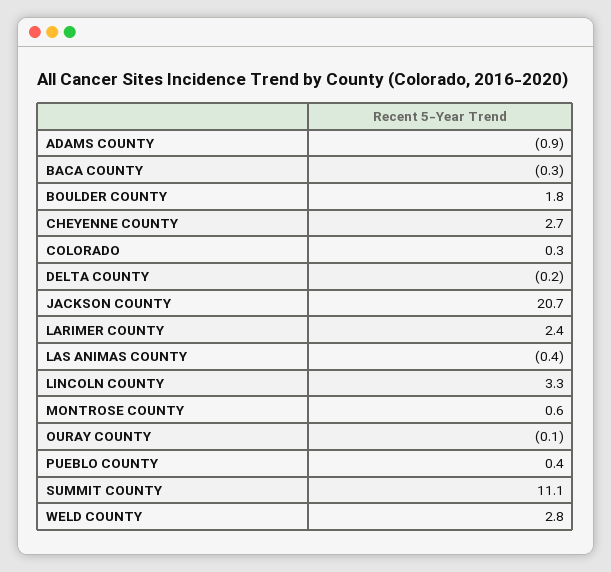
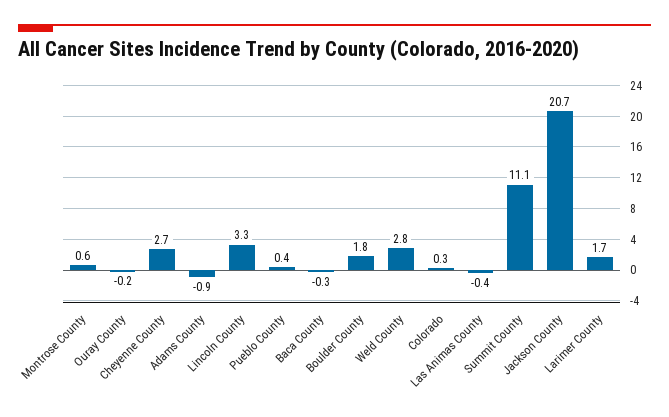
DELTA COUNTY: -0.2 -> none
LARIMER COUNTY: 2.4 -> 1.7
OURAY COUNTY: -0.1 -> -0.2

